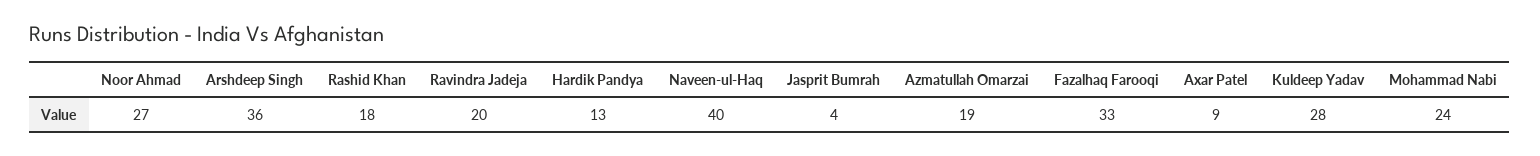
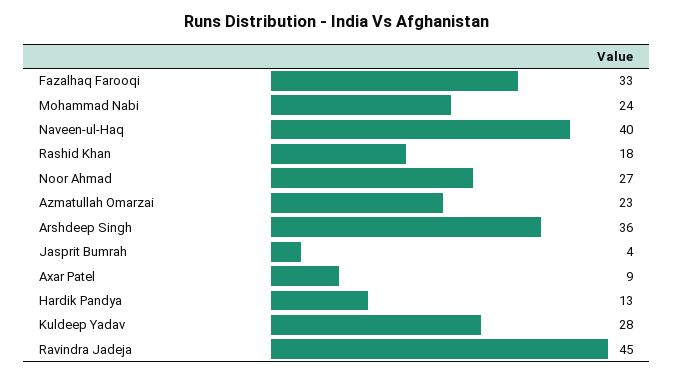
Ravindra Jadeja: 20 -> 45
Azmatullah Omarzai: 19 -> 23

